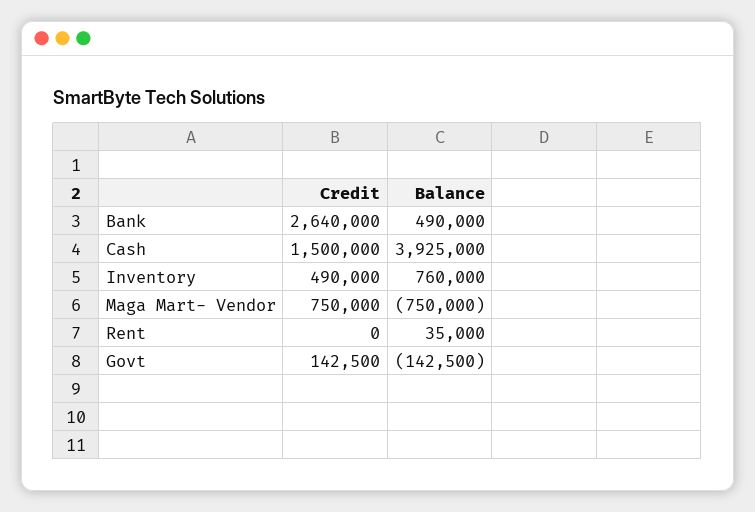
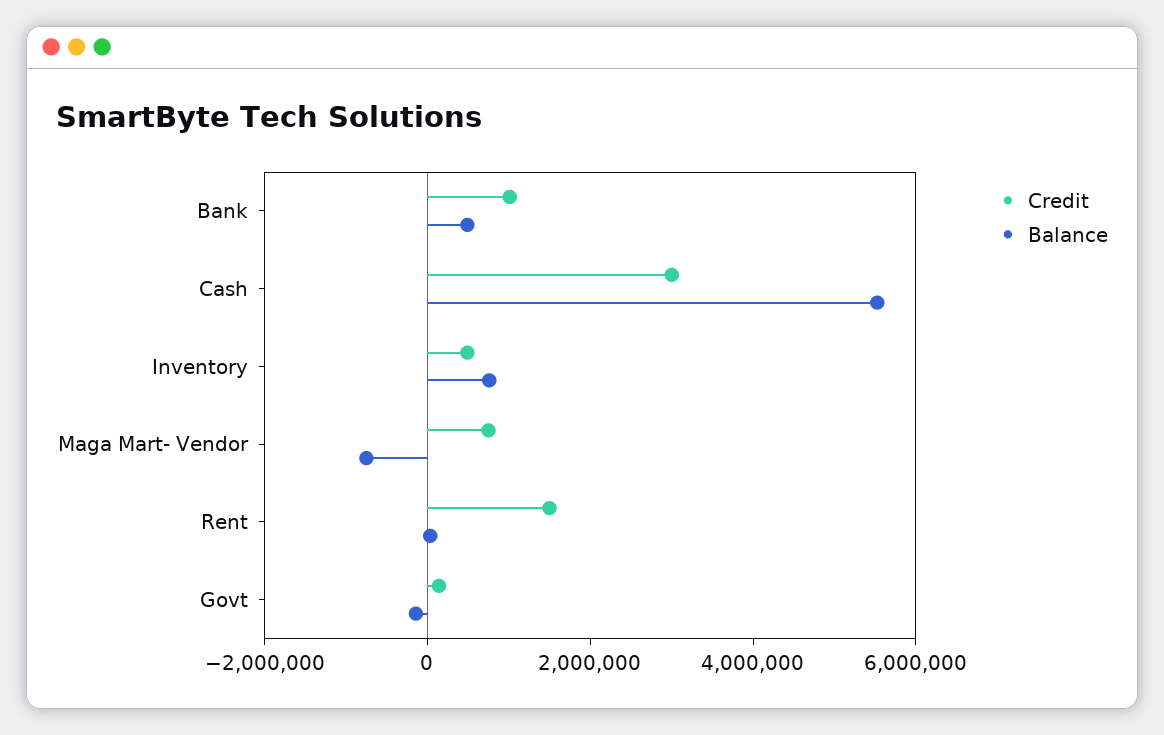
Credit, Bank: 2640000 -> 1000000
Credit, Cash: 1500000 -> 3000000
Balance, Cash: 3925000 -> 5500000
Credit, Rent: 0 -> 1500000

